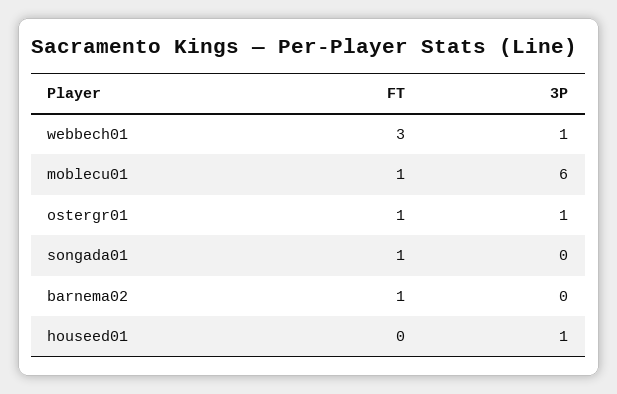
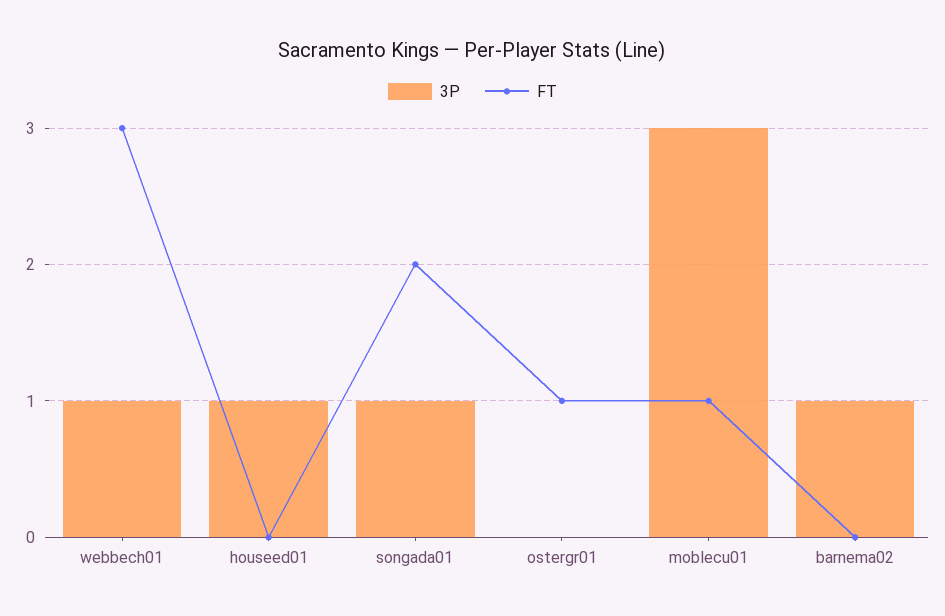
3P, moblecu01: 6 -> 3
3P, ostergr01: 1 -> 0
FT, songada01: 1 -> 2
3P, songada01: 0 -> 1
FT, barnema02: 1 -> 0
3P, barnema02: 0 -> 1

